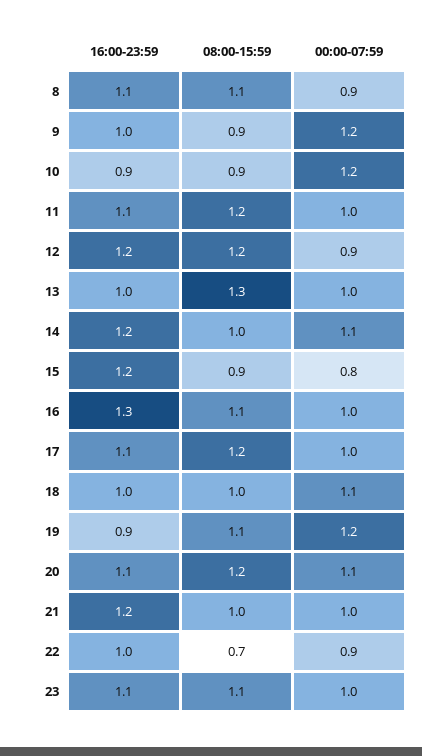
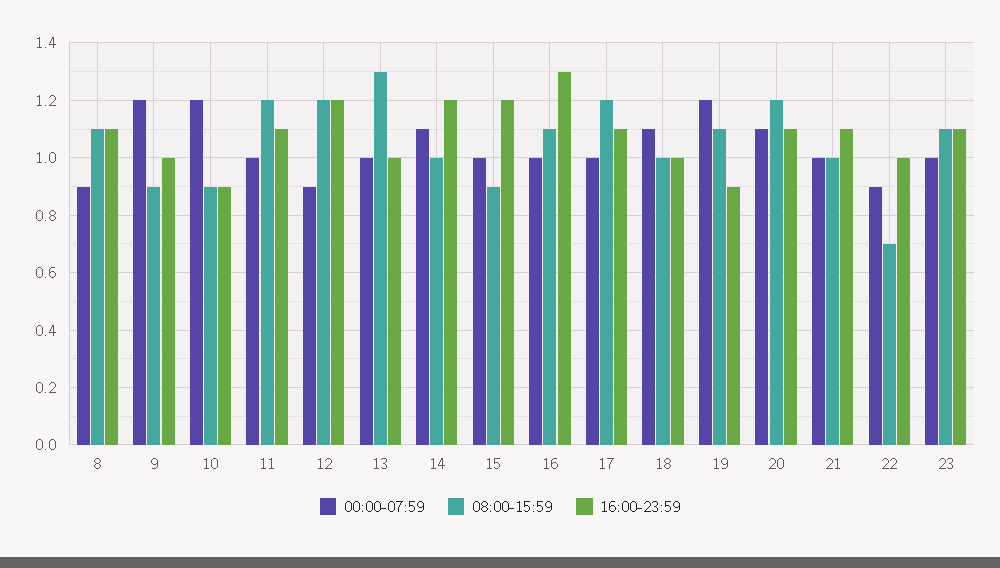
00:00-07:59, 15: 0.8 -> 1
16:00-23:59, 21: 1.2 -> 1.1

